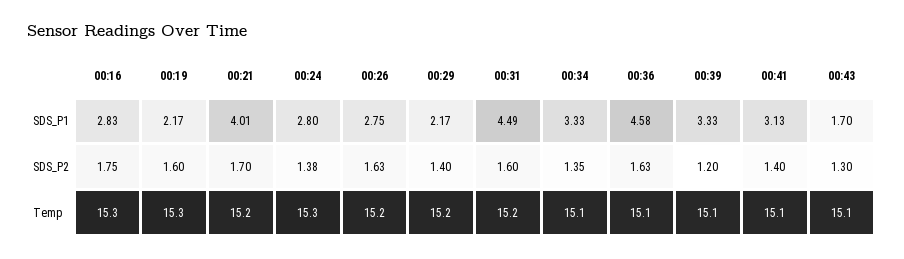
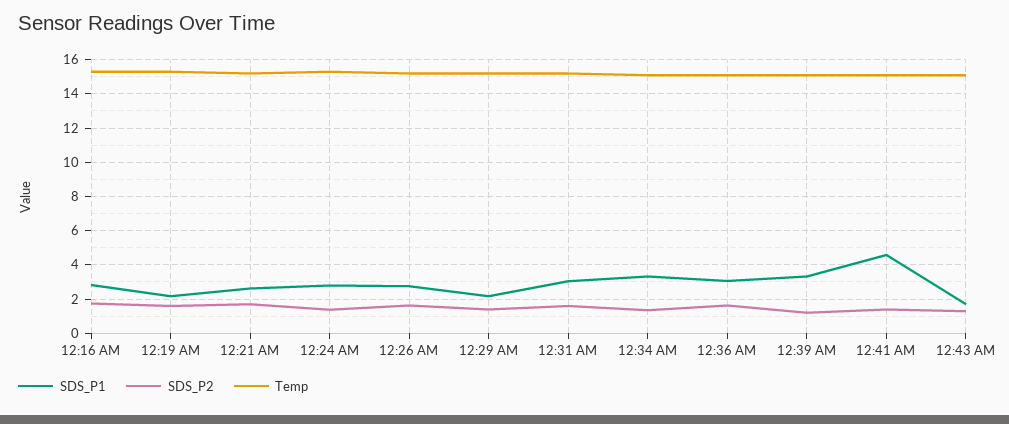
SDS_P1, 00:21: 4.01 -> 2.5
SDS_P1, 00:31: 4.49 -> 3
SDS_P1, 00:36: 4.58 -> 3
SDS_P1, 00:41: 3.13 -> 4.5

